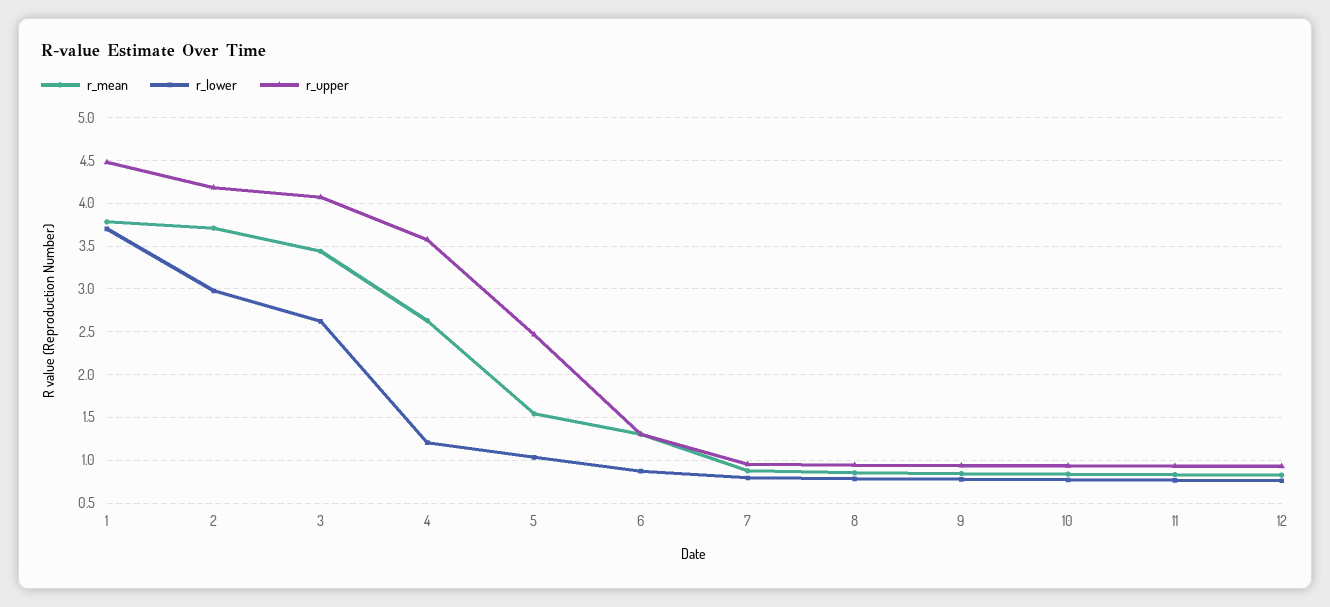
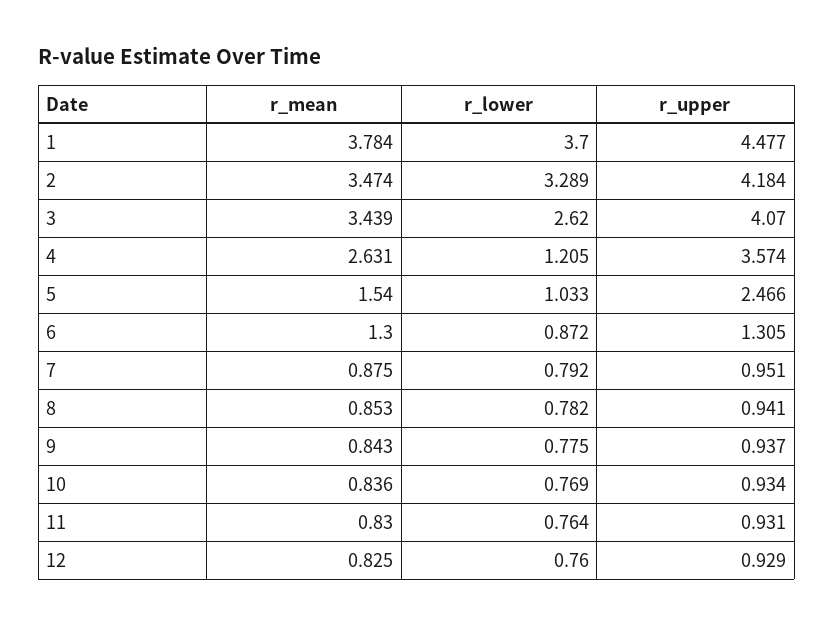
r_mean, 2: 3.7 -> 3.474
r_lower, 2: 3 -> 3.289

